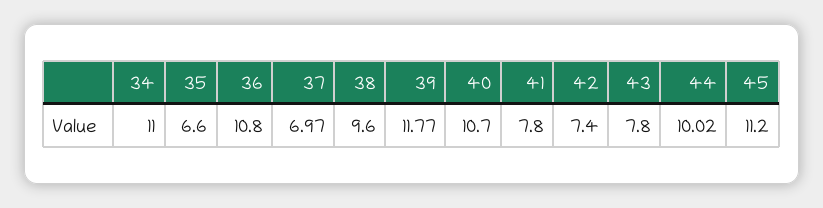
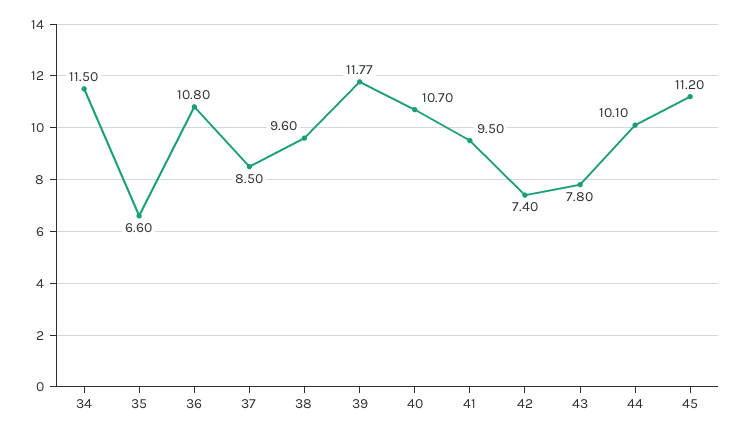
34: 11 -> 11.5
37: 6.97 -> 8.5
41: 7.8 -> 9.5
44: 10.02 -> 10.1

